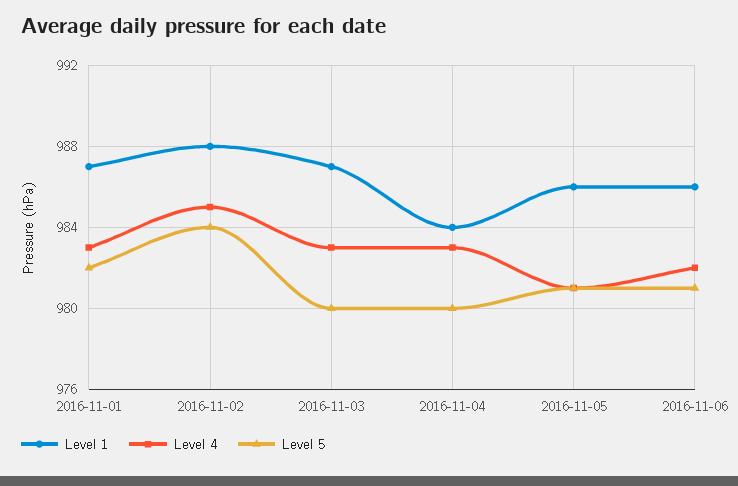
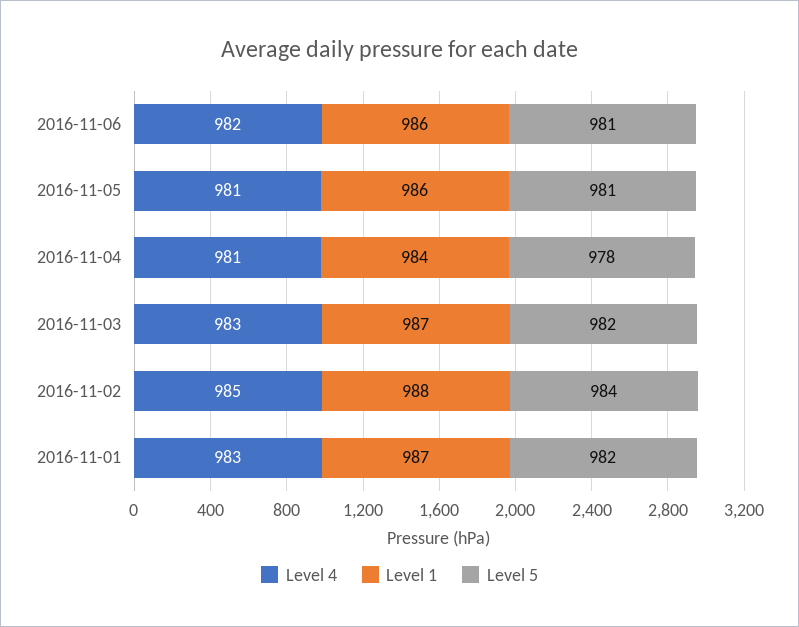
Level 5, 2016-11-03: 980 -> 982
Level 4, 2016-11-04: 983 -> 981
Level 5, 2016-11-04: 980 -> 978

